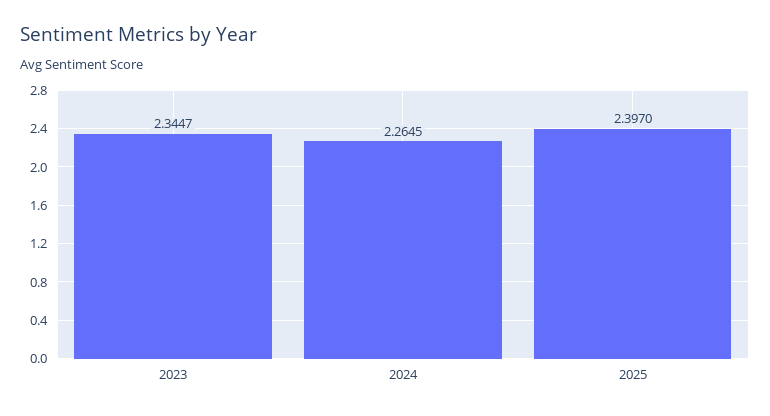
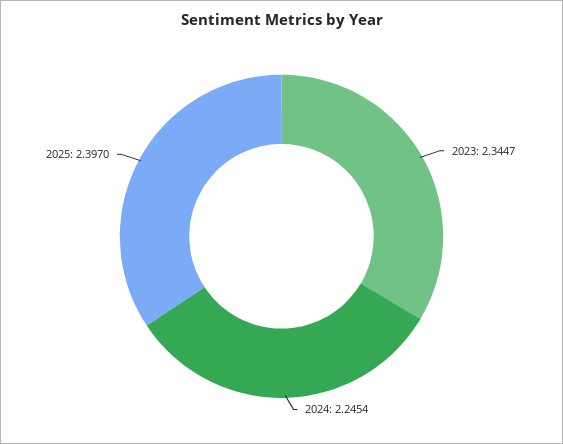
2024: 2.2645 -> 2.2454

